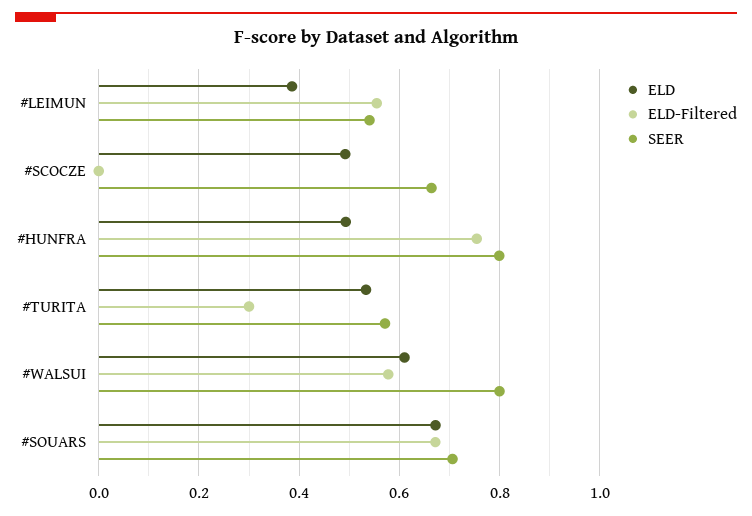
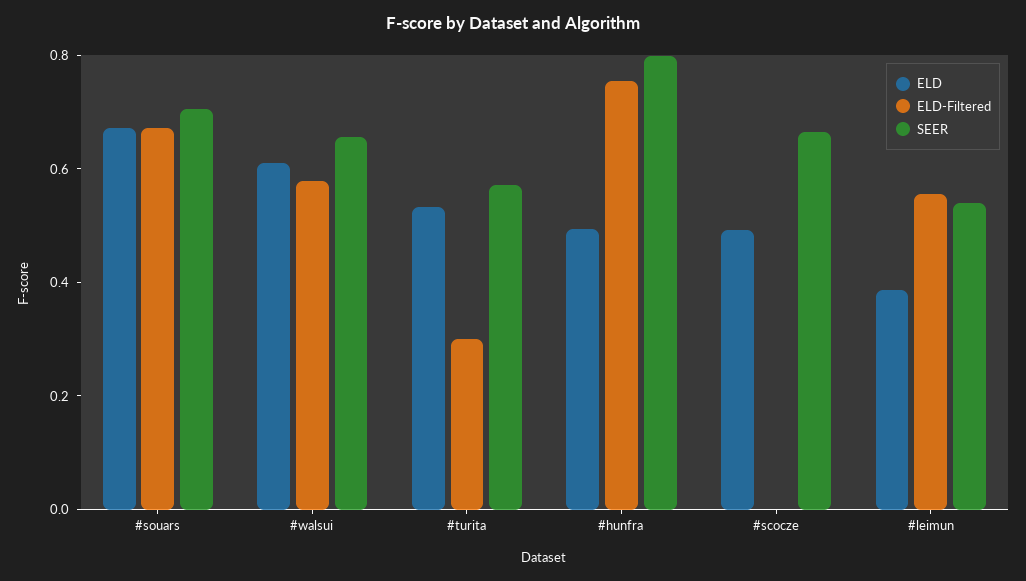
SEER, #WALSUI: 0.8 -> 0.65

